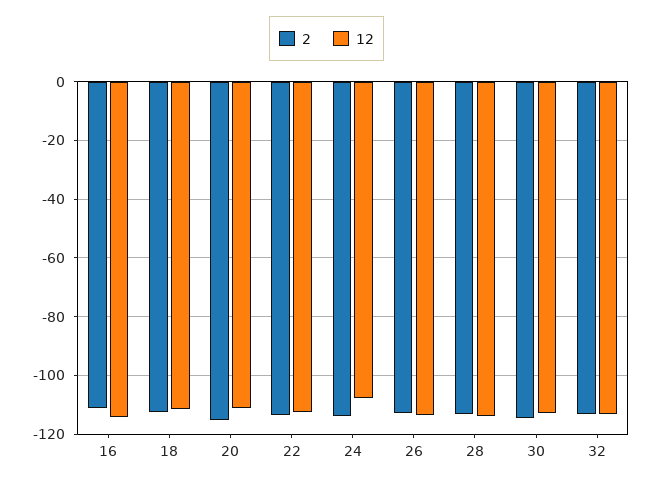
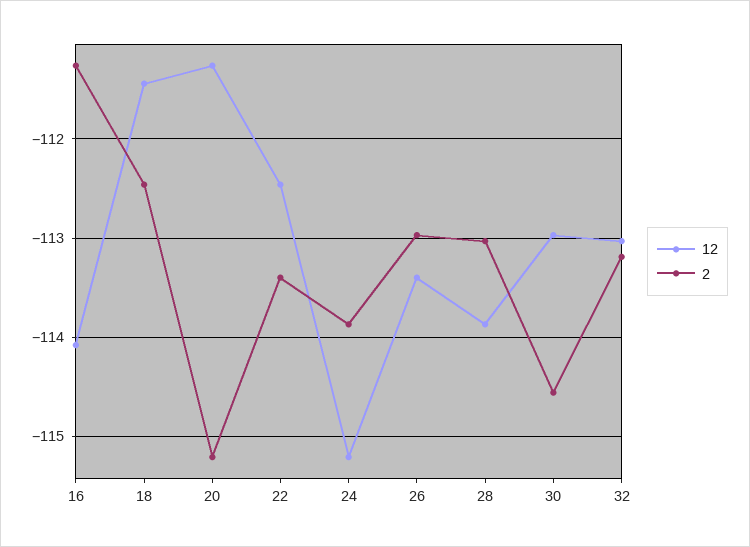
12, 24: -107.5 -> -115.2

